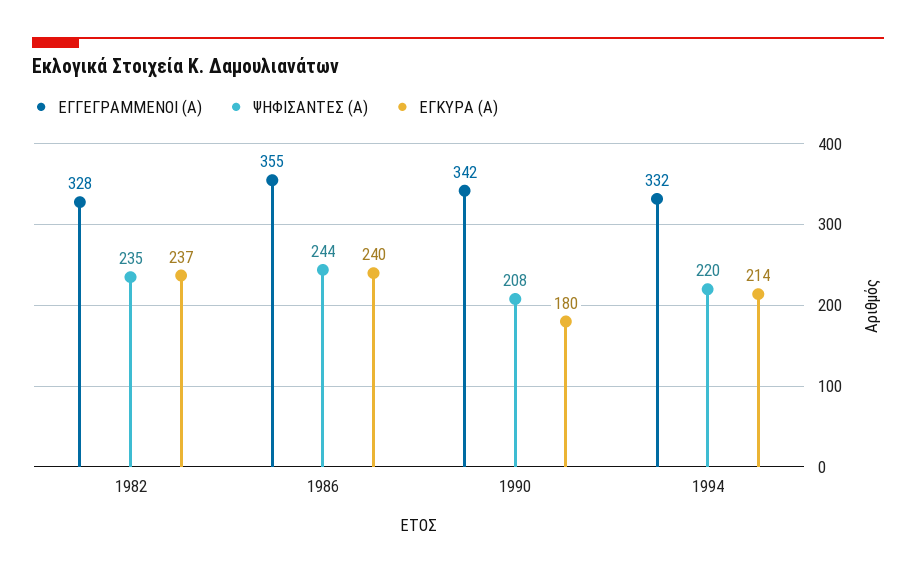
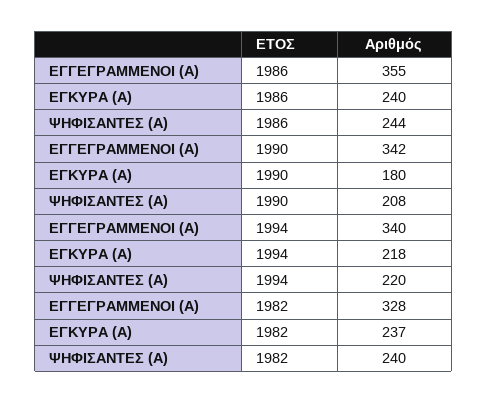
ΨΗΦΙΣΑΝΤΕΣ (Α), 1982: 235 -> 240
ΕΓΓΕΓΡΑΜΜΕΝΟΙ (Α), 1994: 332 -> 340
ΕΓΚΥΡΑ (Α), 1994: 214 -> 218

